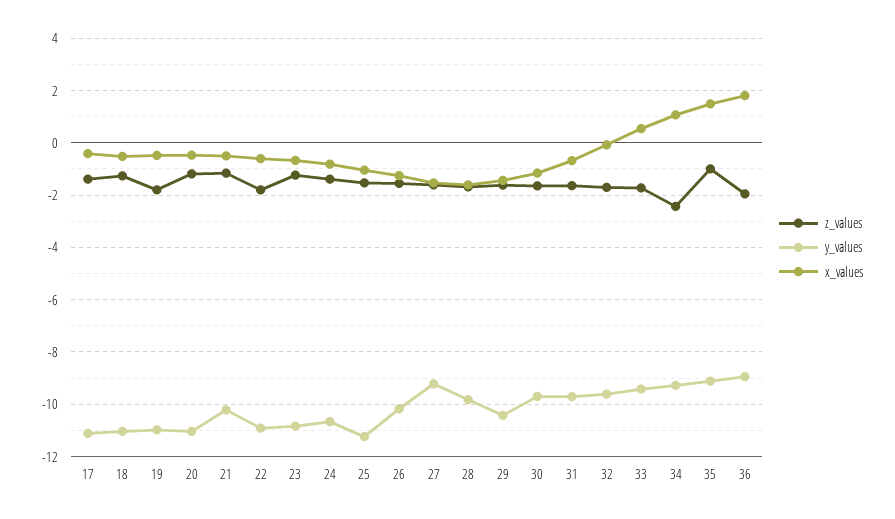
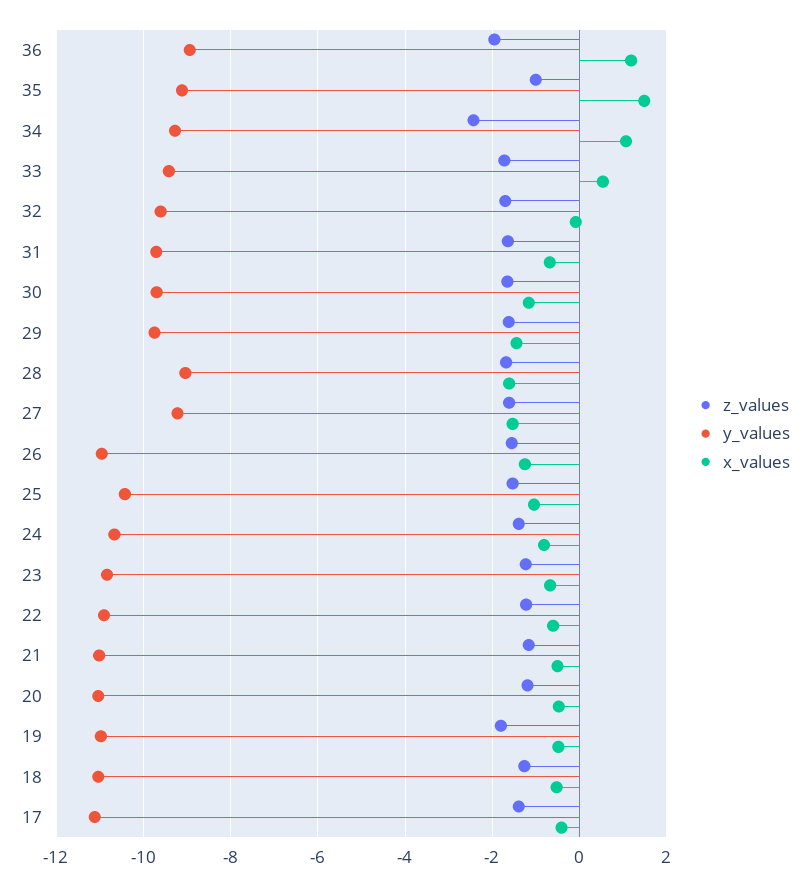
y_values, 21: -10.25 -> -11
z_values, 22: -1.75 -> -1.2
y_values, 25: -11.25 -> -10.4
y_values, 26: -10.25 -> -11
y_values, 28: -9.75 -> -9
y_values, 29: -10.5 -> -9.8
x_values, 36: 1.75 -> 1.2

